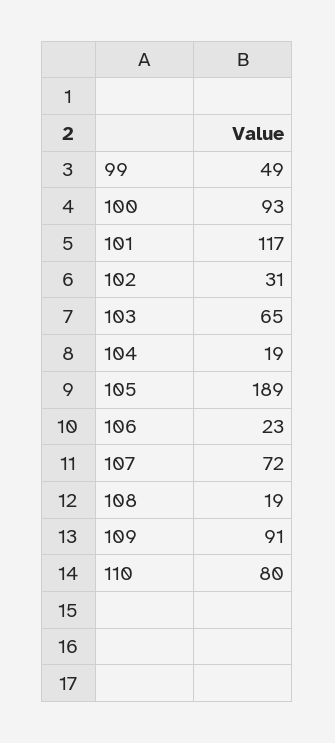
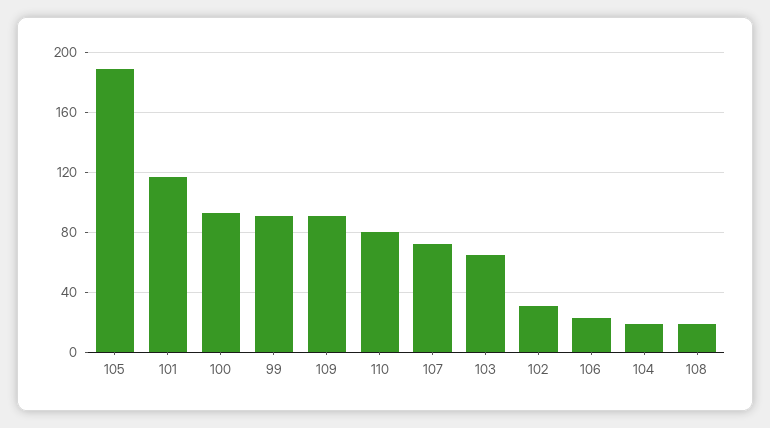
99: 49 -> 90

